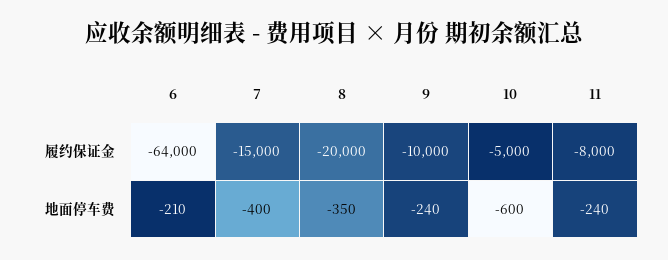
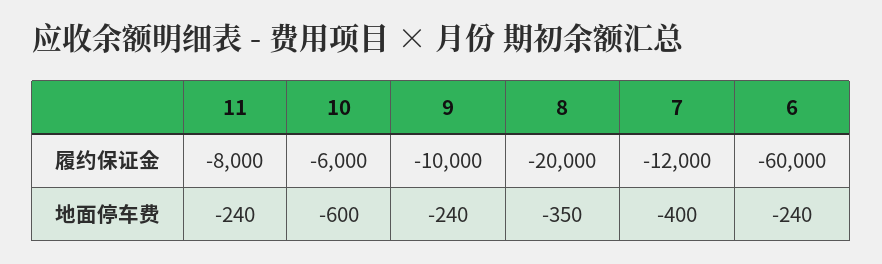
6, 履约保证金: -64000 -> -60000
7, 履约保证金: -15000 -> -12000
10, 履约保证金: -5000 -> -6000
6, 地面停车费: -210 -> -240

